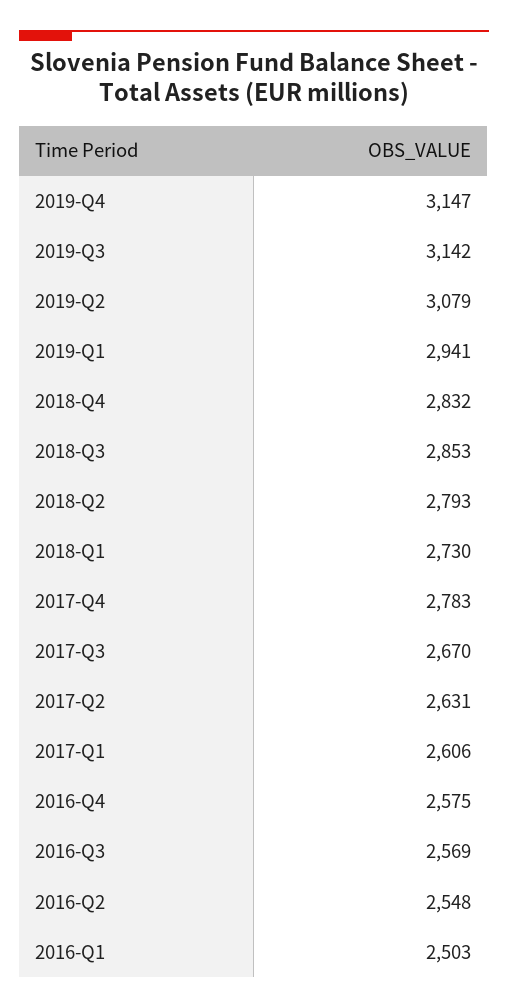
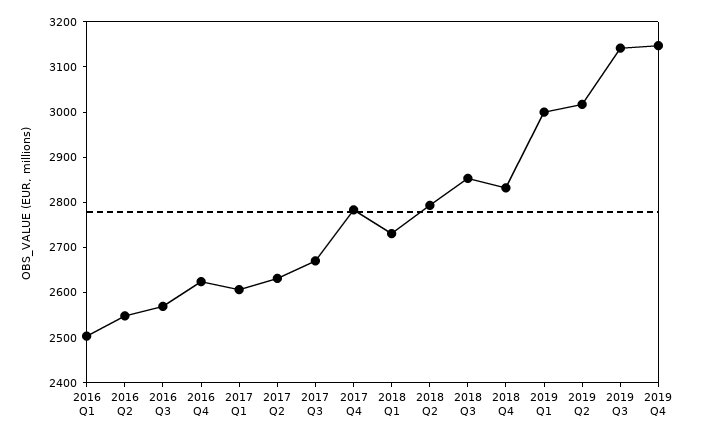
2019-Q2: 3079 -> 3020
2019-Q1: 2941 -> 3000
2016-Q4: 2575 -> 2620

